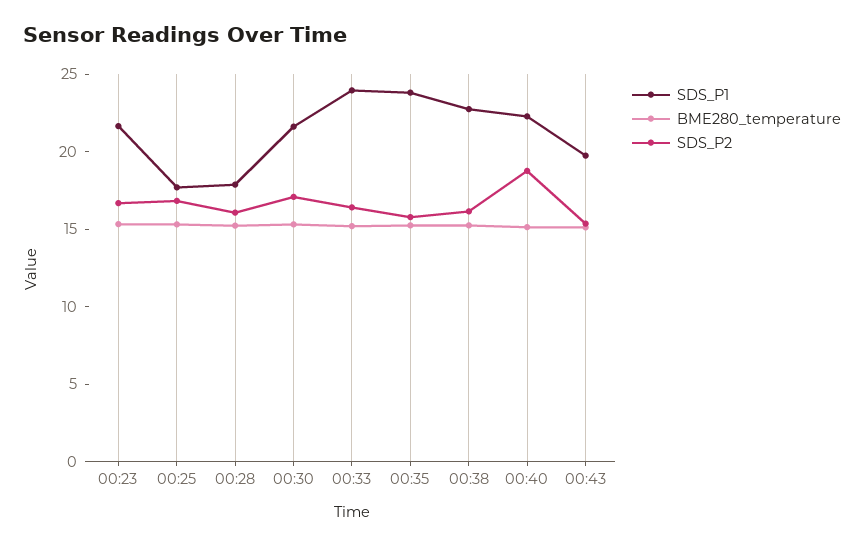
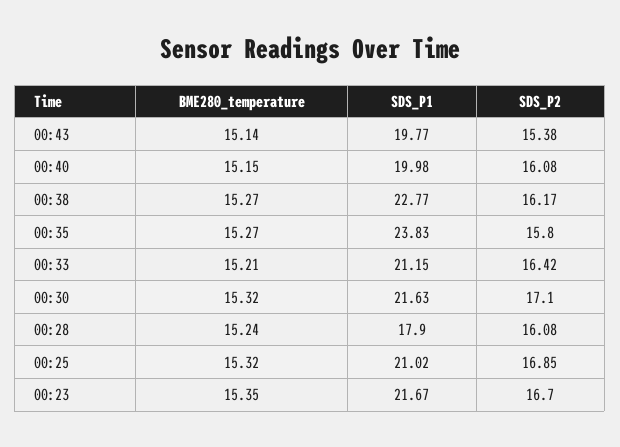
SDS_P1, 00:25: 18 -> 21.02
SDS_P1, 00:33: 24 -> 21.15
SDS_P1, 00:40: 22 -> 19.98
SDS_P2, 00:40: 19 -> 16.08

